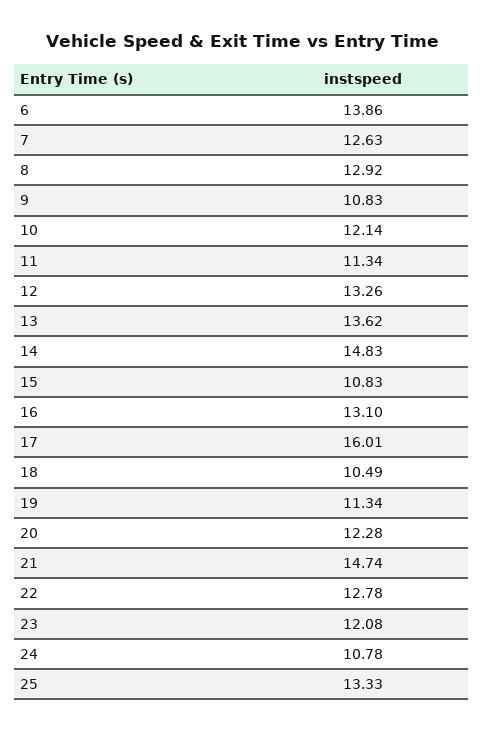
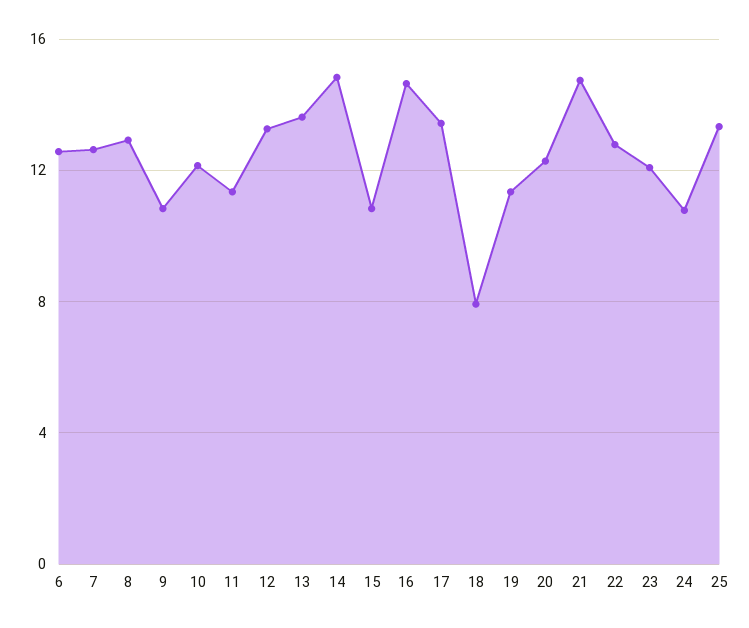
6: 13.86 -> 12.5
16: 13.1 -> 14.5
17: 16.01 -> 13.5
18: 10.49 -> 8

